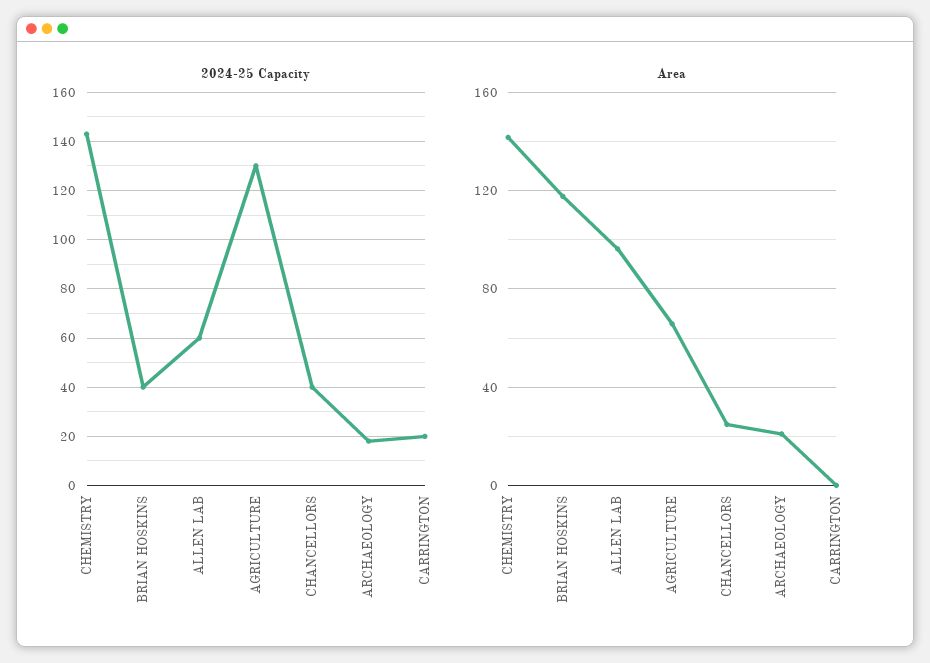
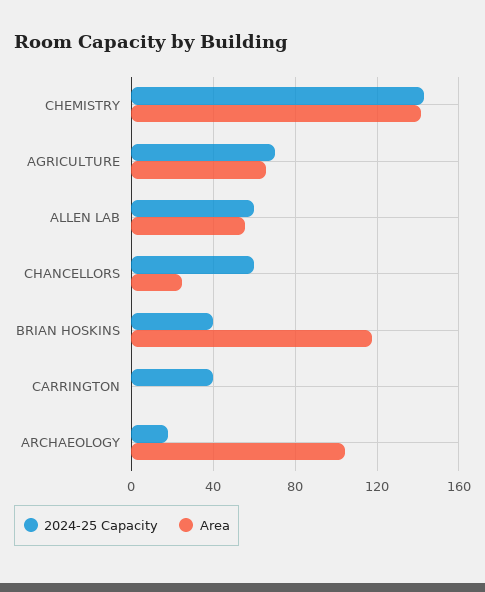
2024-25 Capacity, AGRICULTURE: 130 -> 70
2024-25 Capacity, CHANCELLORS: 40 -> 60
2024-25 Capacity, CARRINGTON: 20 -> 40
Area, ALLEN LAB: 95 -> 55
Area, ARCHAEOLOGY: 20 -> 105

